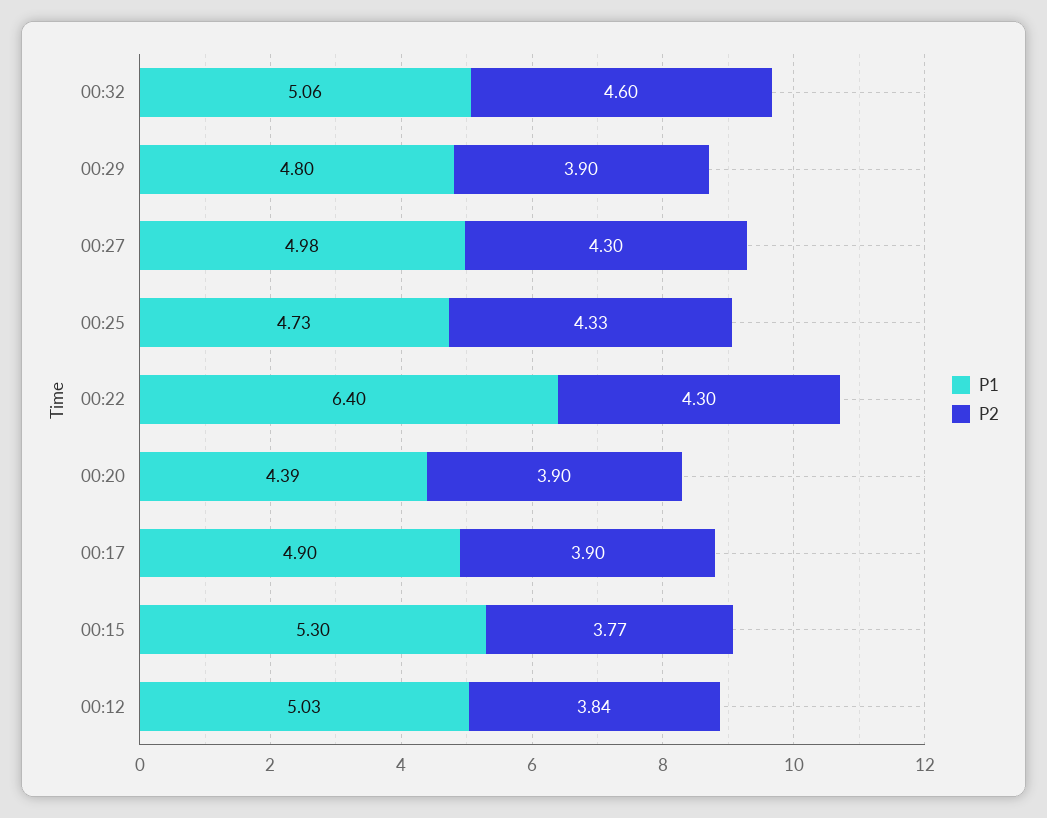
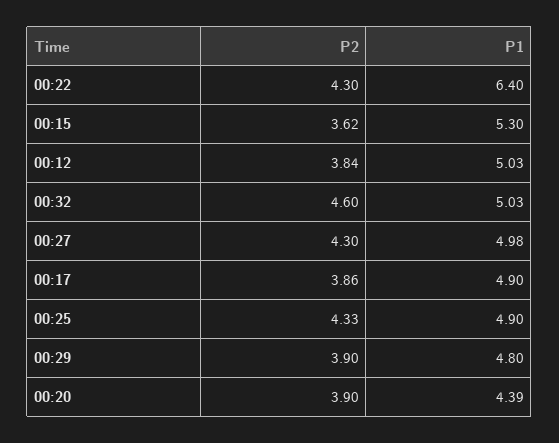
P1, 00:32: 5.06 -> 5.03
P1, 00:25: 4.73 -> 4.9
P2, 00:17: 3.9 -> 3.86
P2, 00:15: 3.77 -> 3.62

